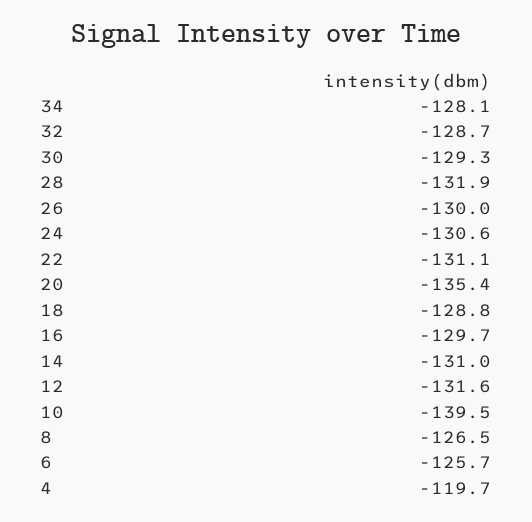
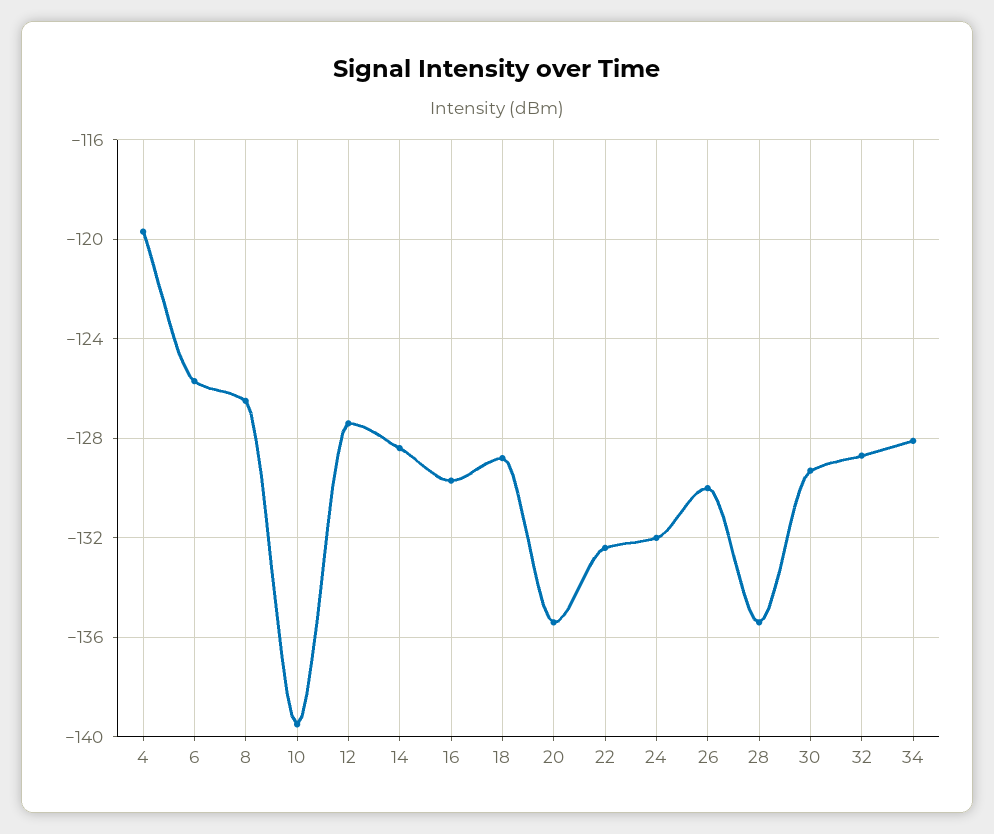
28: -131.9 -> -135.5
24: -130.6 -> -132
22: -131.1 -> -132.5
14: -131 -> -128.5
12: -131.6 -> -127.5

